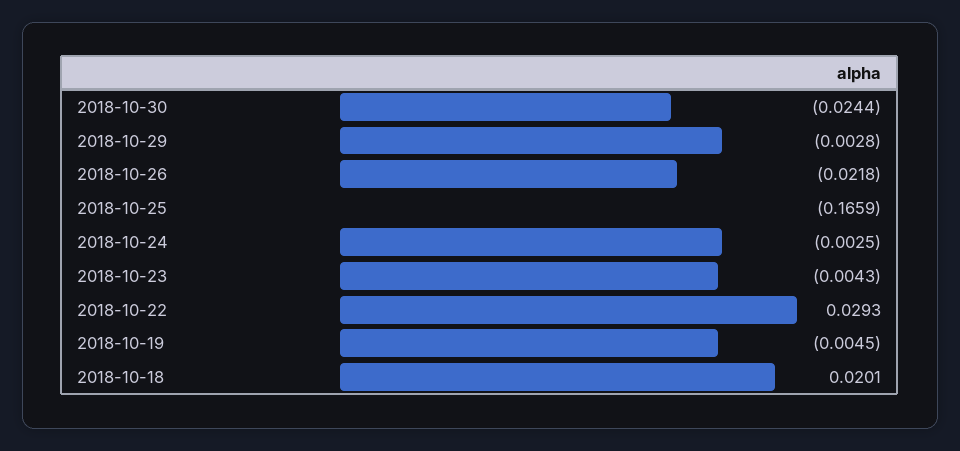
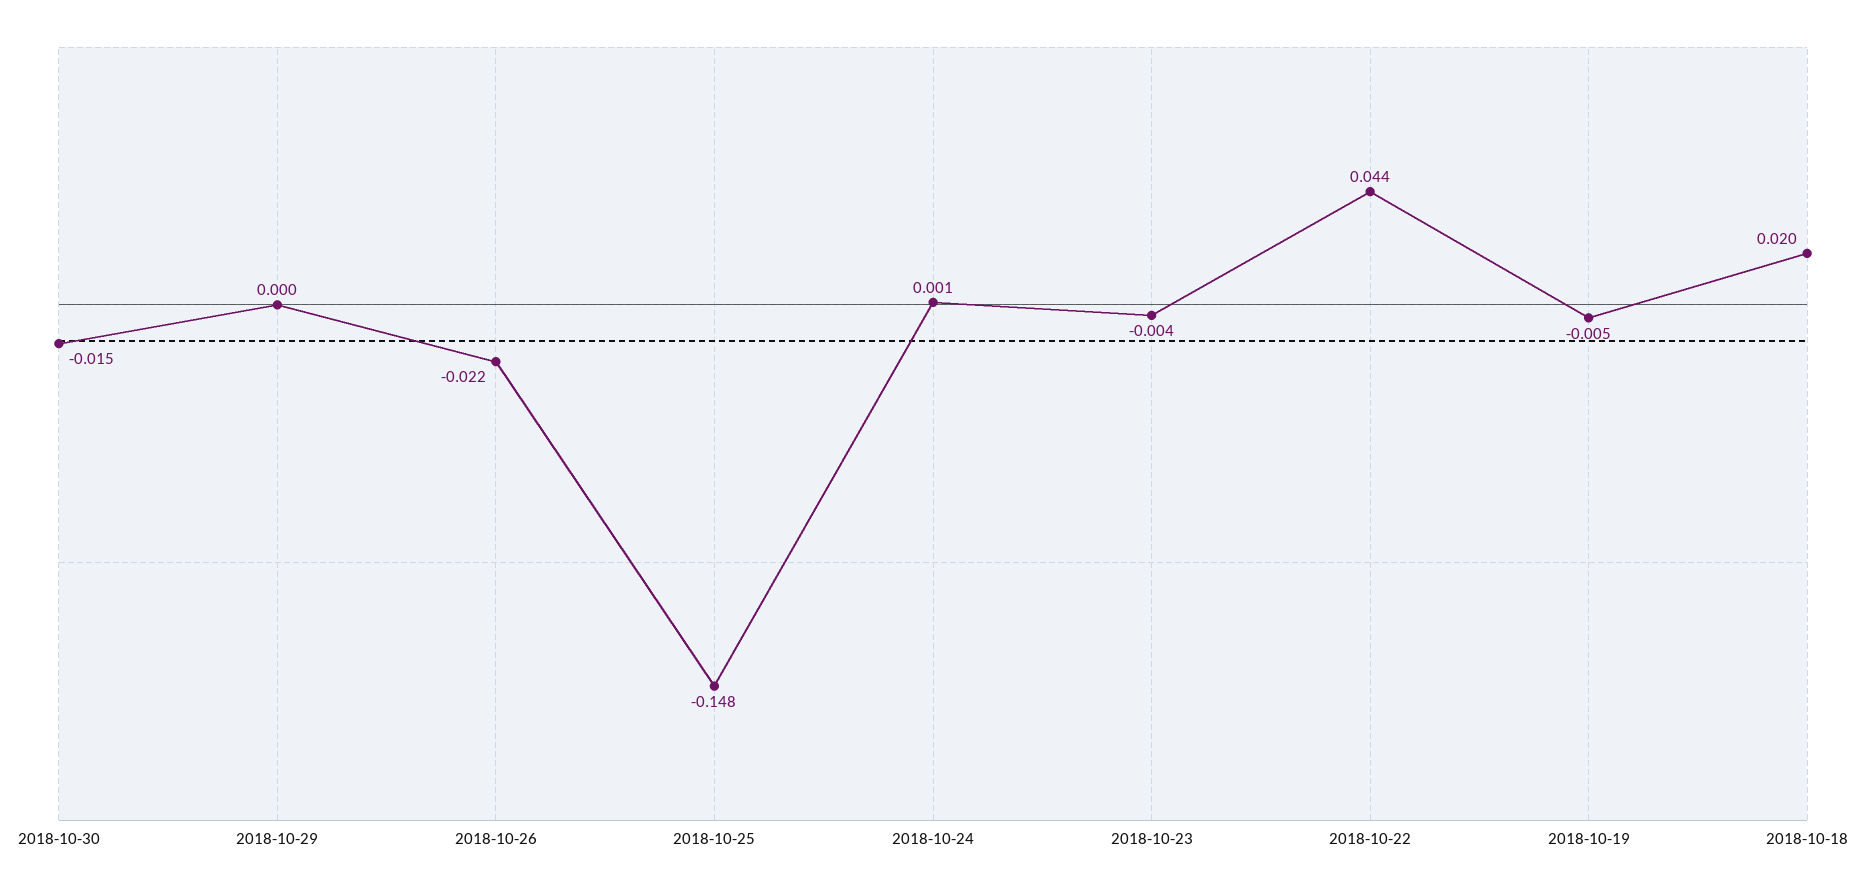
2018-10-30: -0.0244 -> -0.015
2018-10-29: -0.0028 -> 0
2018-10-25: -0.1659 -> -0.148
2018-10-24: -0.0025 -> 0.001
2018-10-22: 0.0293 -> 0.044

